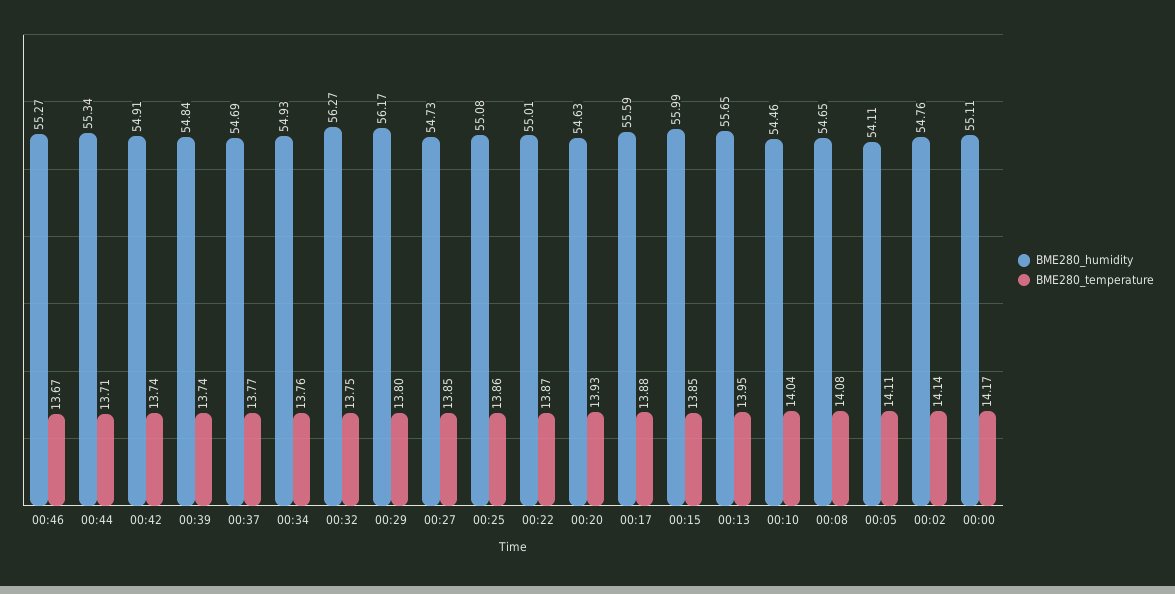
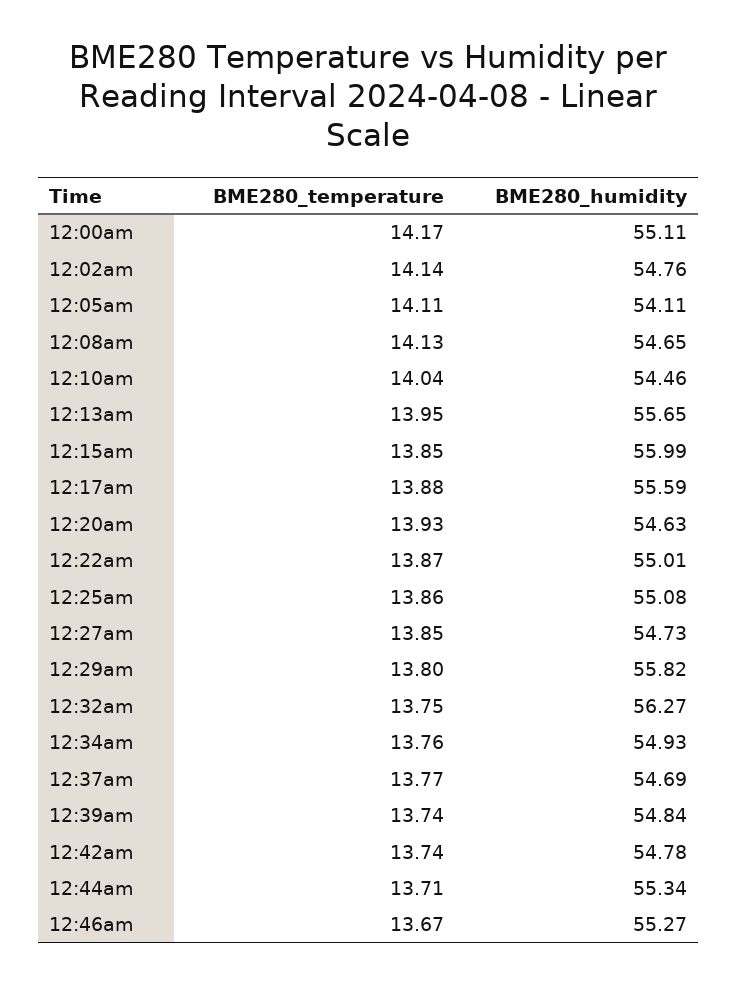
BME280_humidity, 00:42: 54.91 -> 54.78
BME280_humidity, 00:29: 56.17 -> 55.82
BME280_temperature, 00:08: 14.08 -> 14.13

